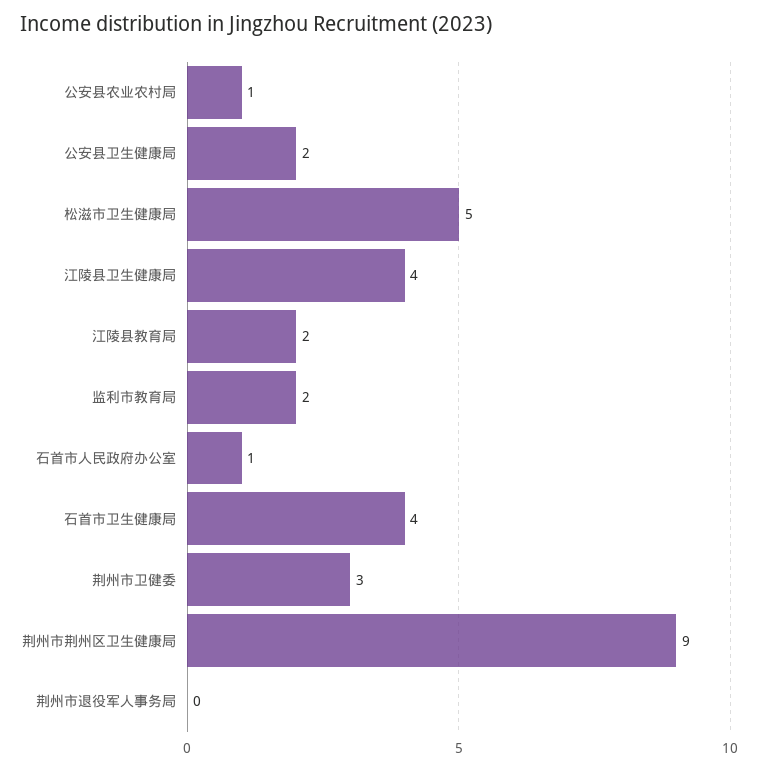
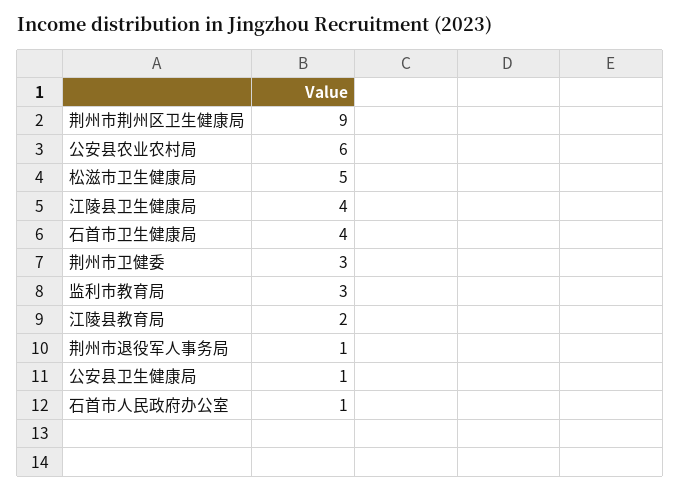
公安县农业农村局: 1 -> 6
公安县卫生健康局: 2 -> 1
监利市教育局: 2 -> 3
荆州市退役军人事务局: 0 -> 1

